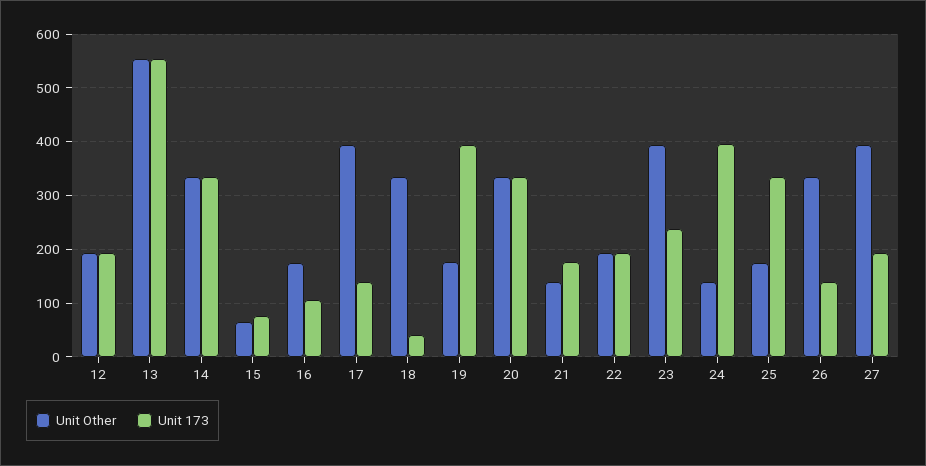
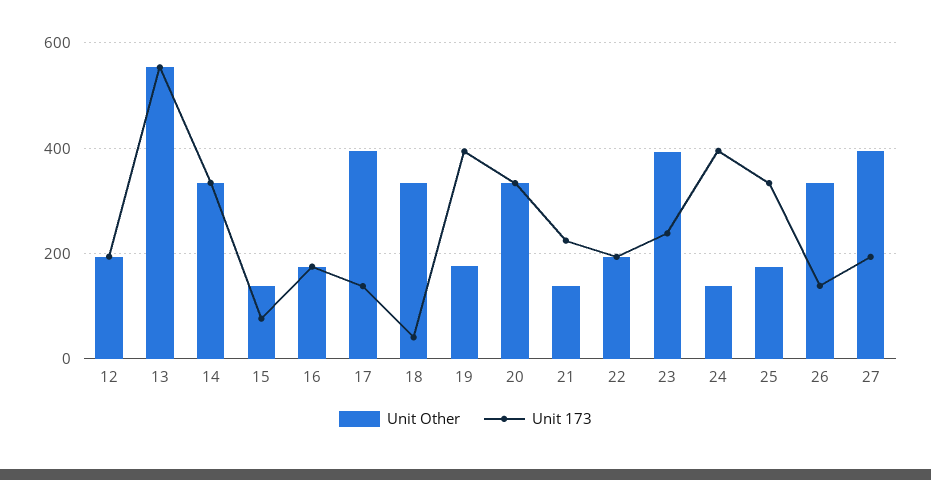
Unit Other, 15: 60 -> 140
Unit 173, 16: 100 -> 180
Unit 173, 21: 180 -> 220

